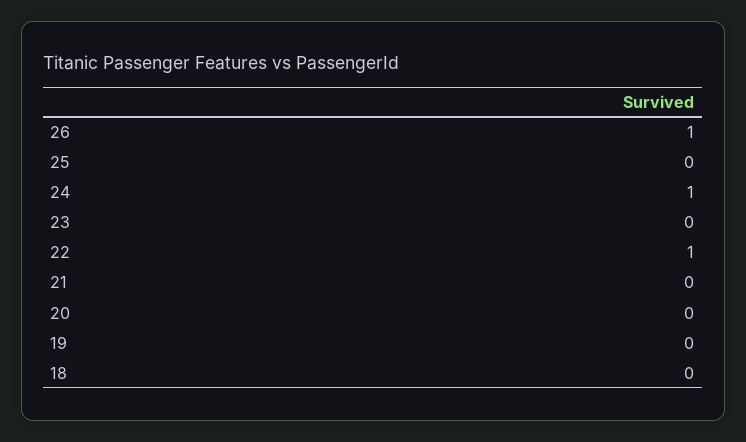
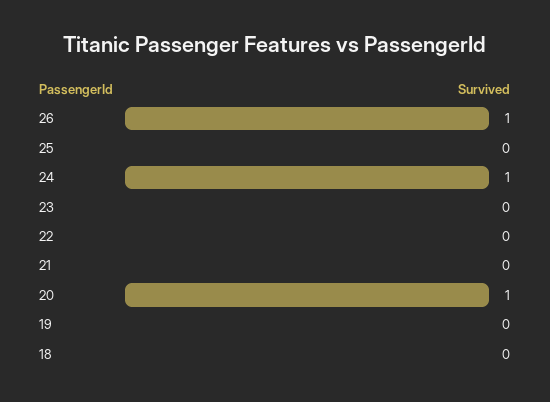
22: 1 -> 0
20: 0 -> 1

